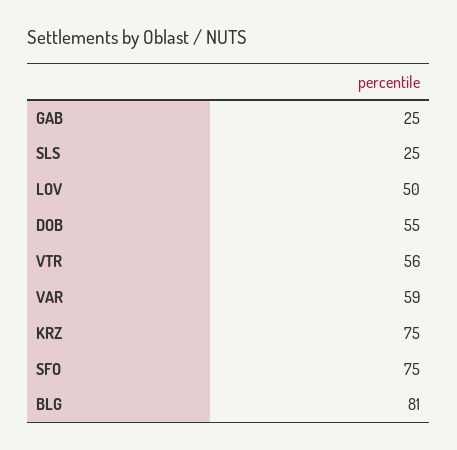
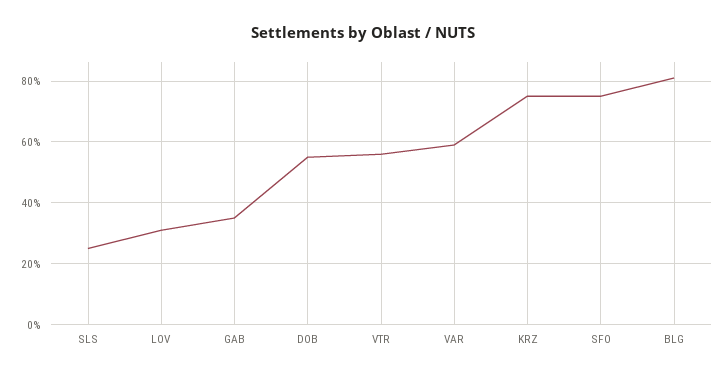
GAB: 25 -> 35
LOV: 50 -> 30

